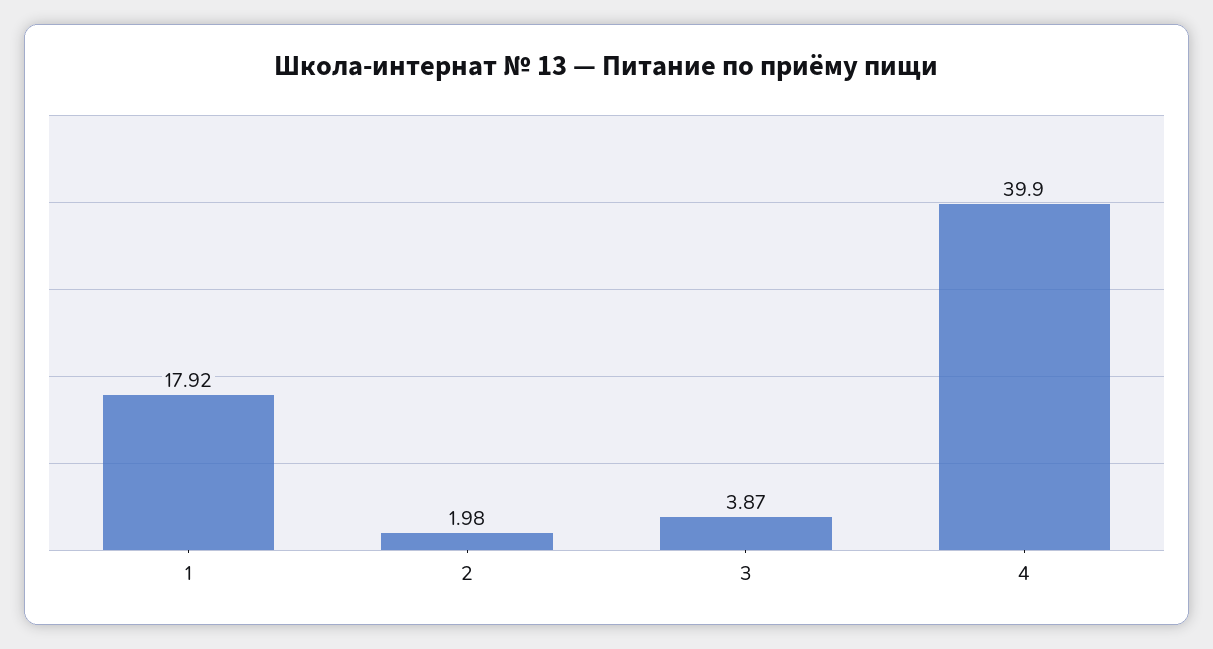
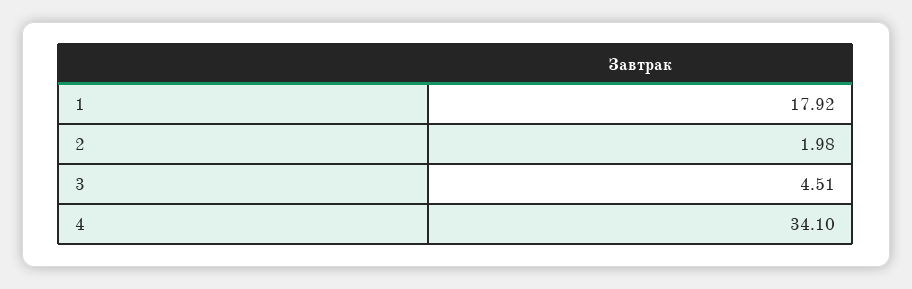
3: 3.87 -> 4.51
4: 39.9 -> 34.1

